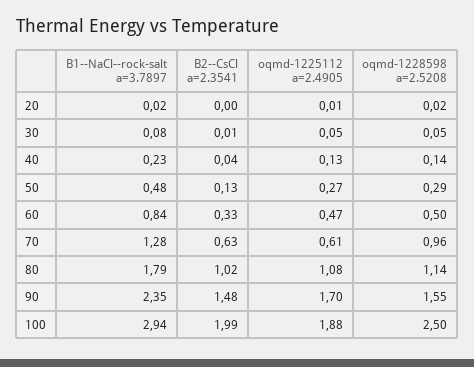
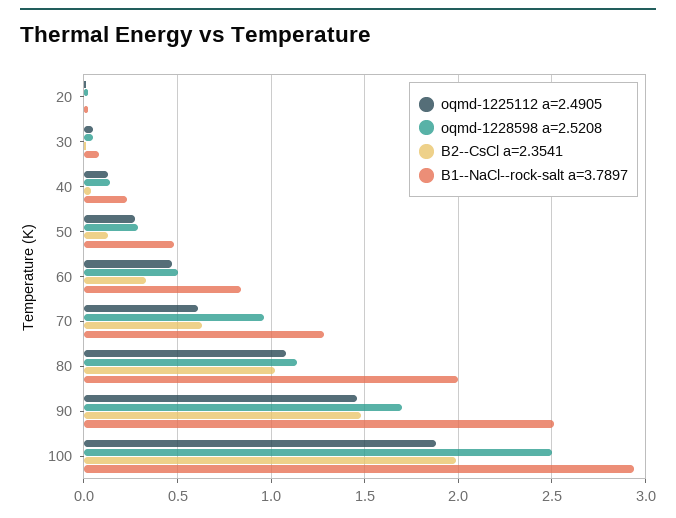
B1--NaCl--rock-salt a=3.7897, 80: 1.79 -> 2
B1--NaCl--rock-salt a=3.7897, 90: 2.35 -> 2.5
oqmd-1225112 a=2.4905, 90: 1.7 -> 1.45
oqmd-1228598 a=2.5208, 90: 1.55 -> 1.7

